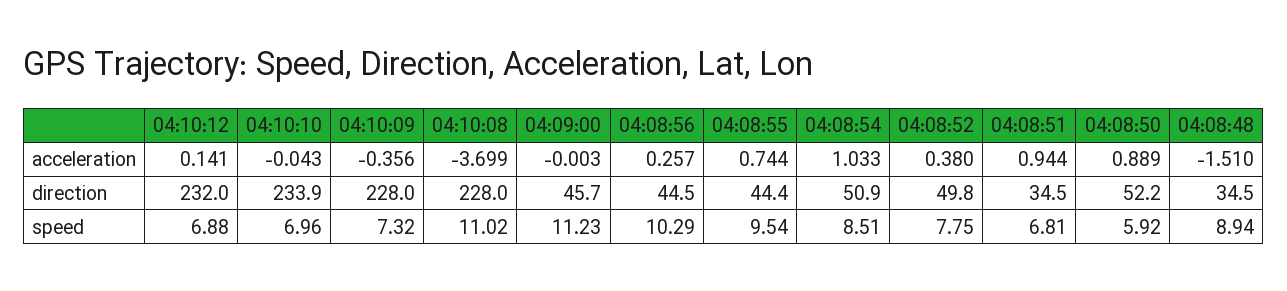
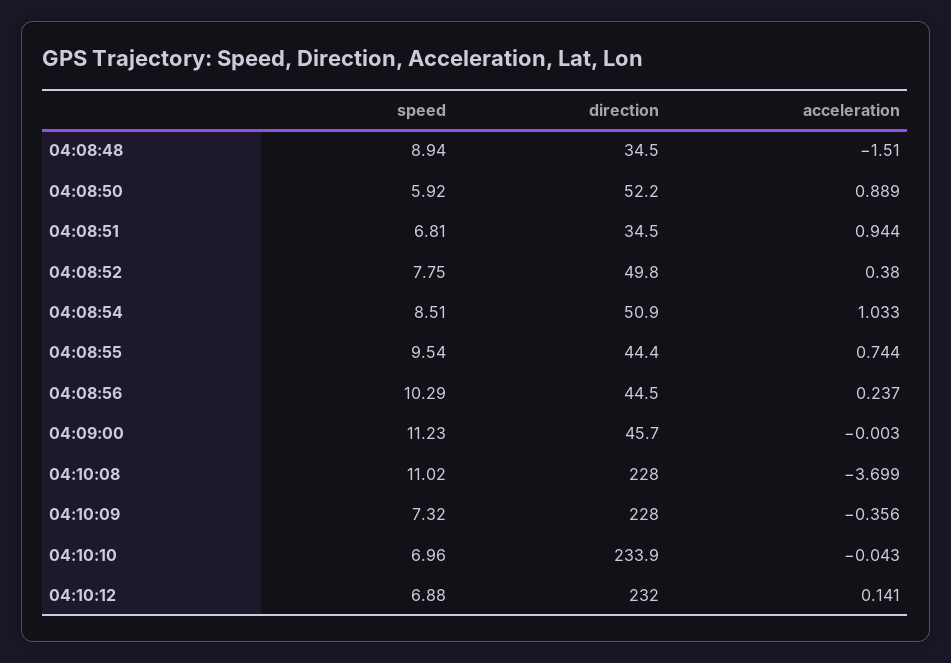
04:08:56, acceleration: 0.257 -> 0.237

